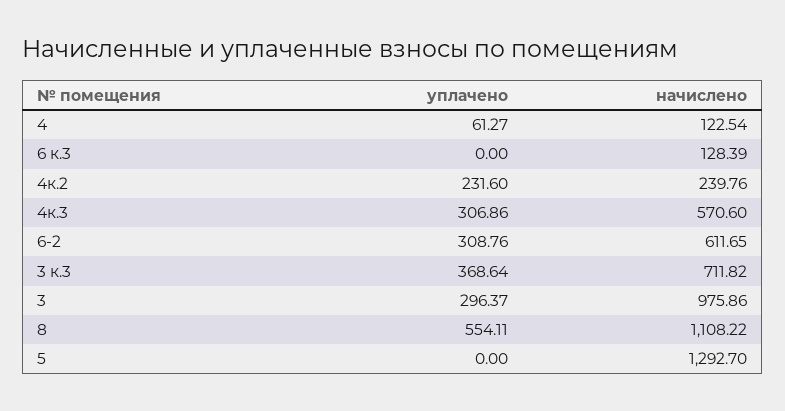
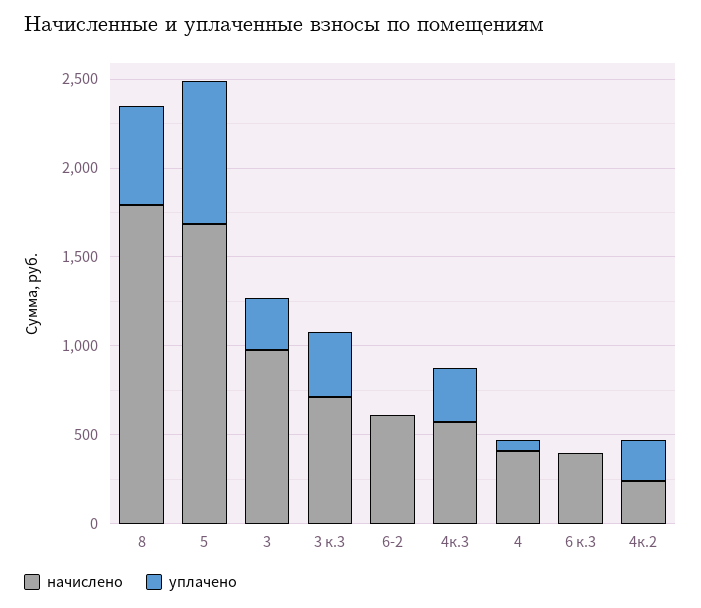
начислено, 4: 122.54 -> 400
начислено, 6 к.3: 128.39 -> 400
уплачено, 6-2: 308.76 -> 0
начислено, 8: 1108.22 -> 1800
уплачено, 5: 0 -> 800
начислено, 5: 1292.7 -> 1700

